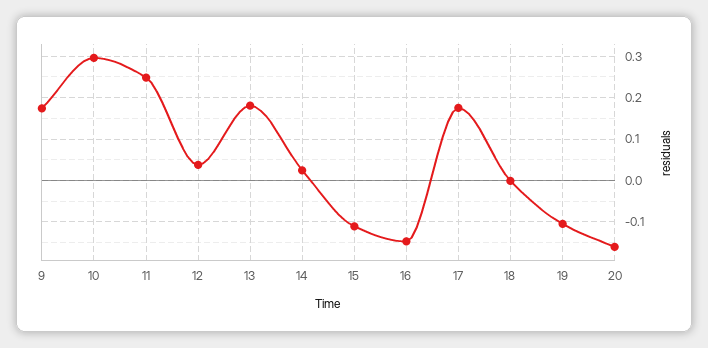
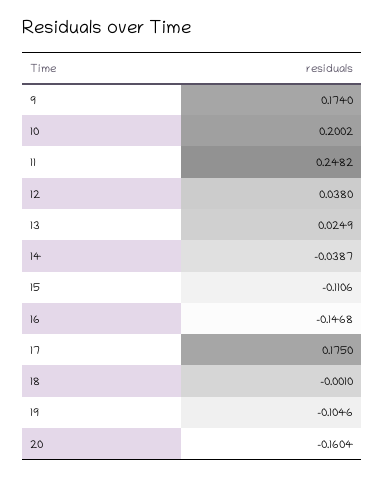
10: 0.3 -> 0.2002
13: 0.18 -> 0.0249
14: 0.02 -> -0.0387

